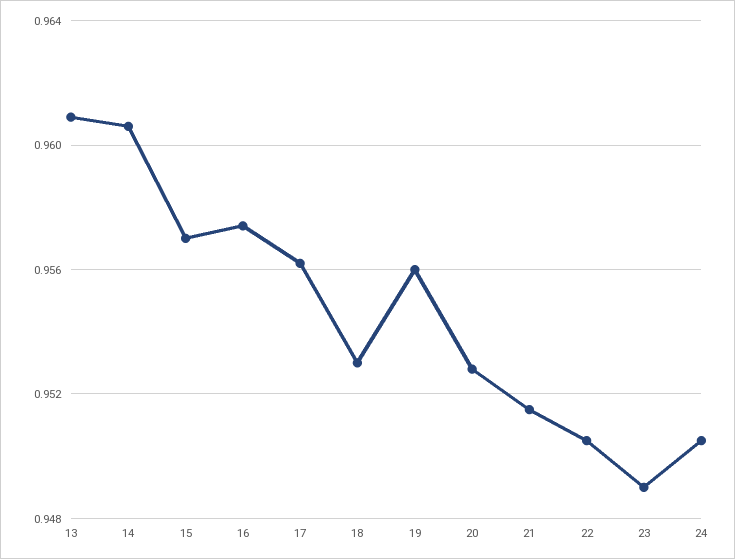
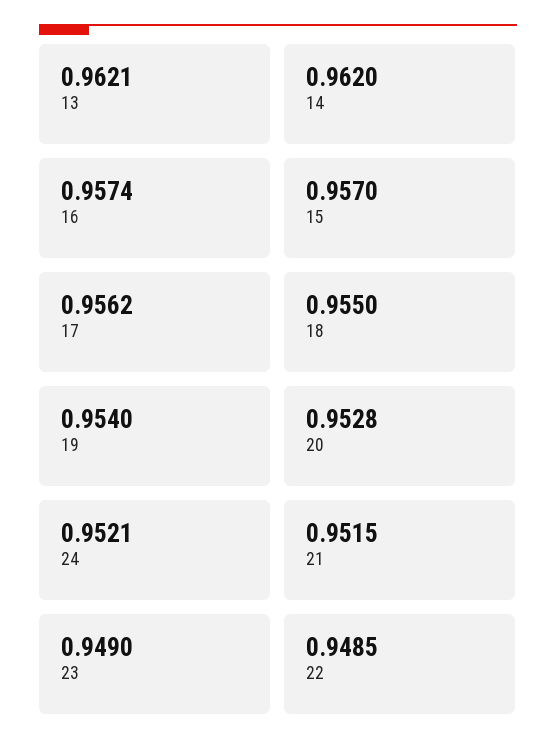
13: 0.961 -> 0.9621
14: 0.9605 -> 0.962
18: 0.953 -> 0.955
19: 0.956 -> 0.954
22: 0.9505 -> 0.9485
24: 0.9505 -> 0.9521

